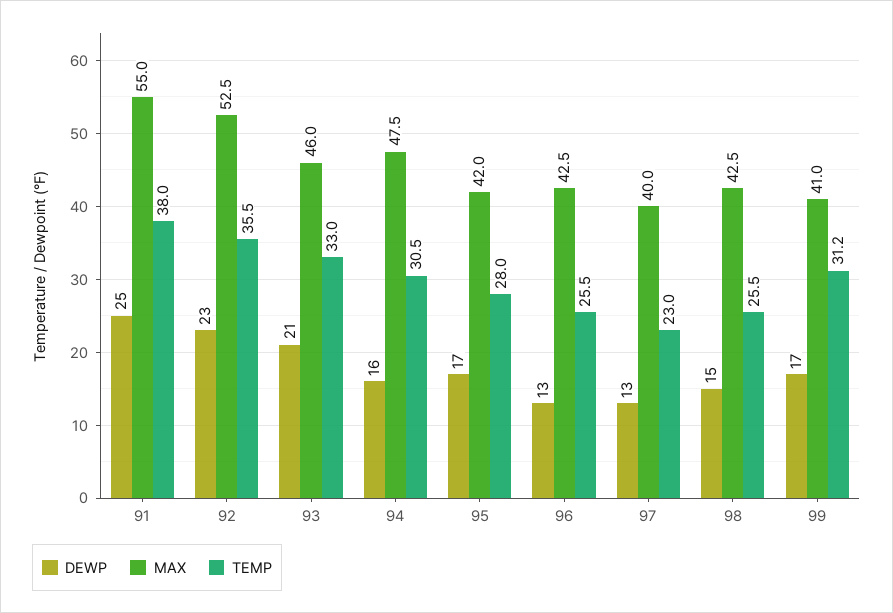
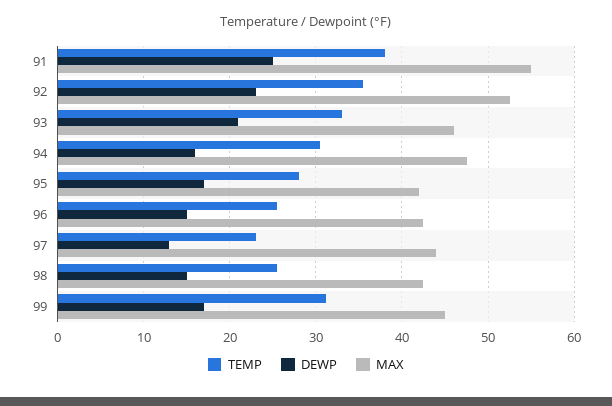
DEWP, 96: 13 -> 15
MAX, 97: 40 -> 44
MAX, 99: 41 -> 45

